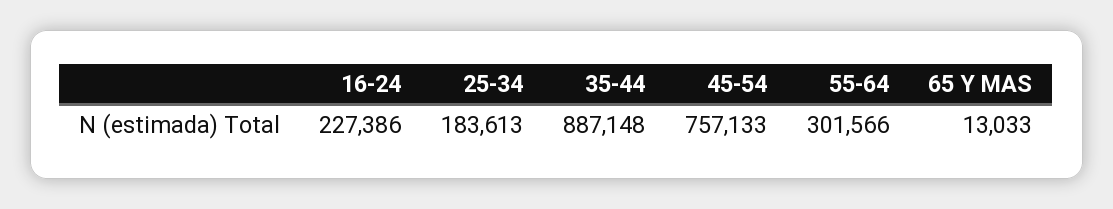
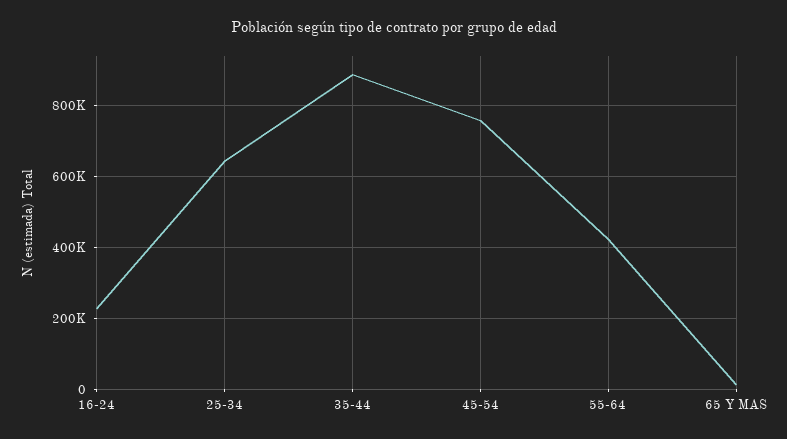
25-34: 183613 -> 640000
55-64: 301566 -> 420000

